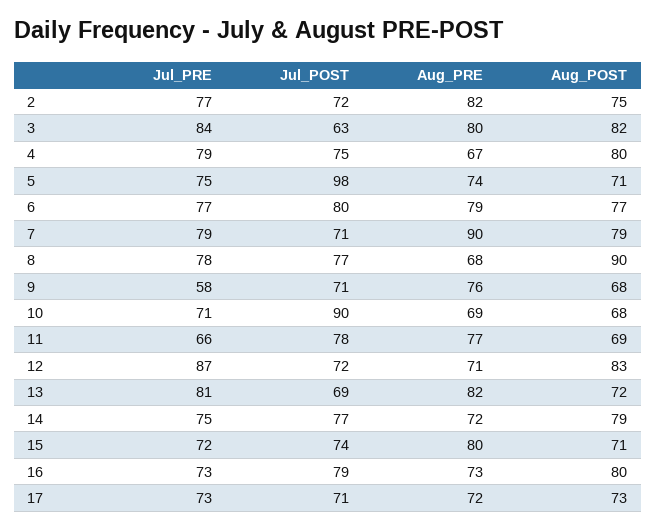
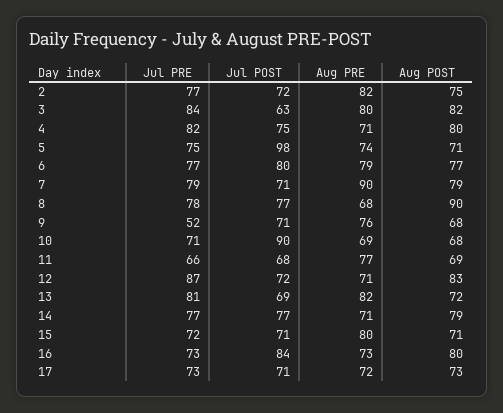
Jul_PRE, 4: 79 -> 82
Aug_PRE, 4: 67 -> 71
Jul_PRE, 9: 58 -> 52
Jul_POST, 11: 78 -> 68
Jul_PRE, 14: 75 -> 77
Aug_PRE, 14: 72 -> 71
Jul_POST, 15: 74 -> 71
Jul_POST, 16: 79 -> 84

